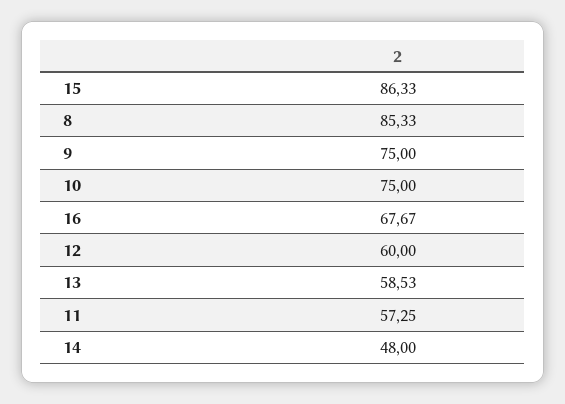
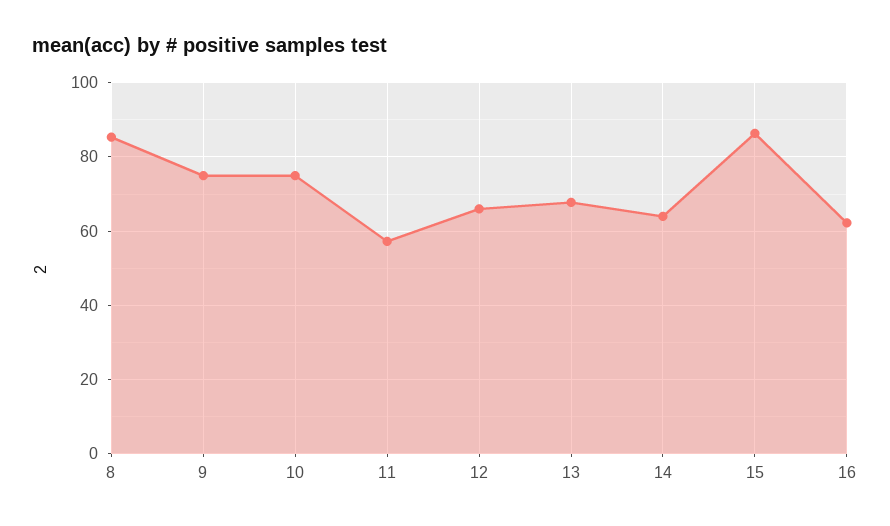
16: 67.67 -> 62
12: 60 -> 66
13: 58.53 -> 68
14: 48 -> 64

